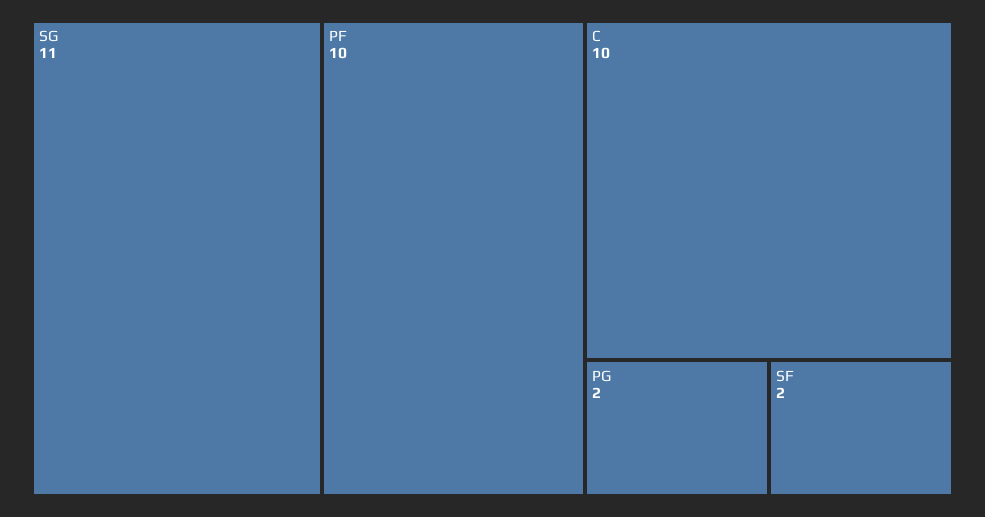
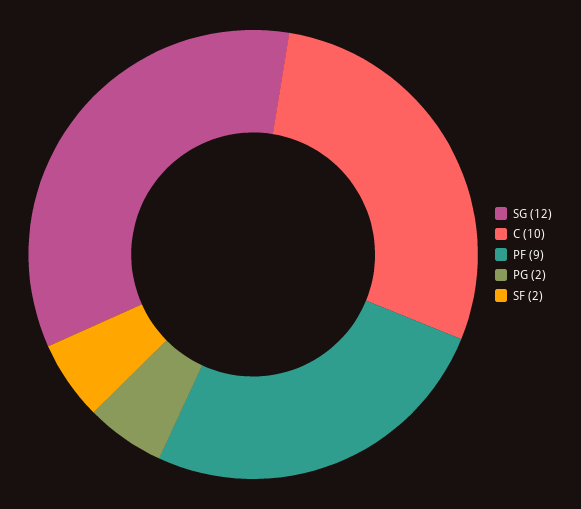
SG: 11 -> 12
PF: 10 -> 9

